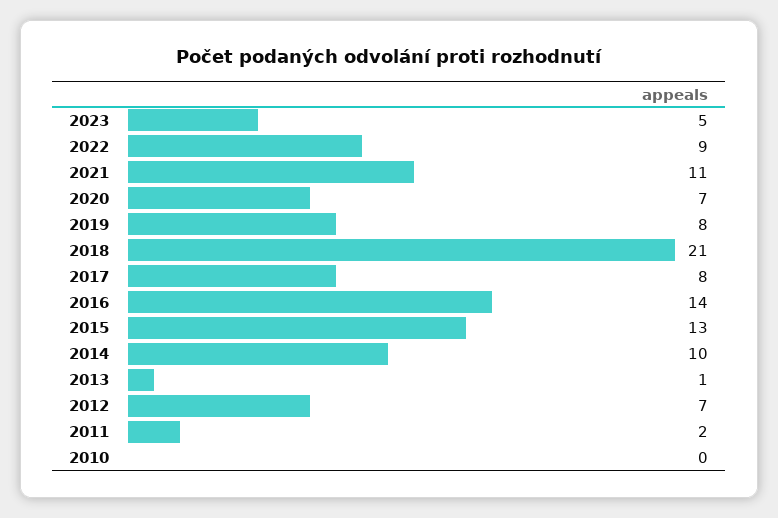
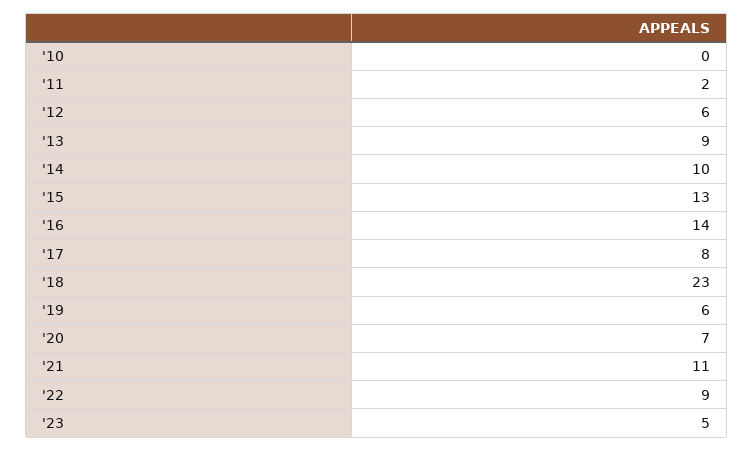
2019: 8 -> 6
2018: 21 -> 23
2013: 1 -> 9
2012: 7 -> 6

